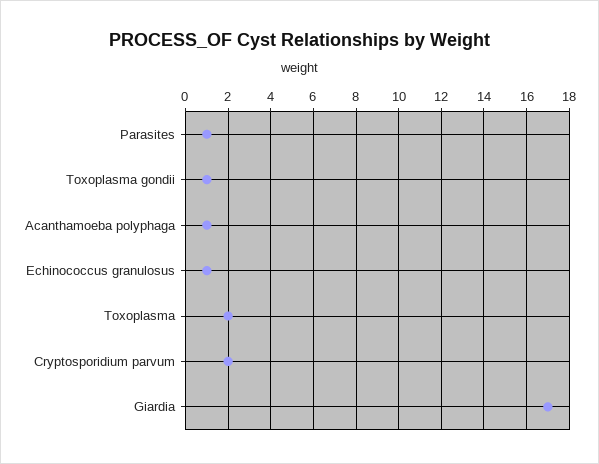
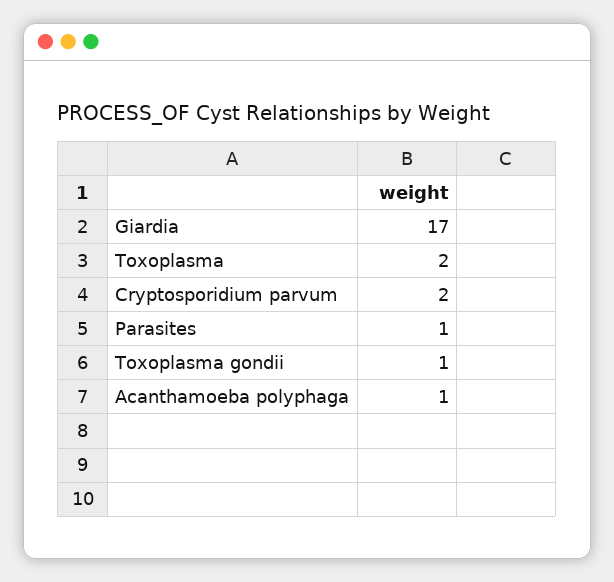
Echinococcus granulosus: 1 -> none

